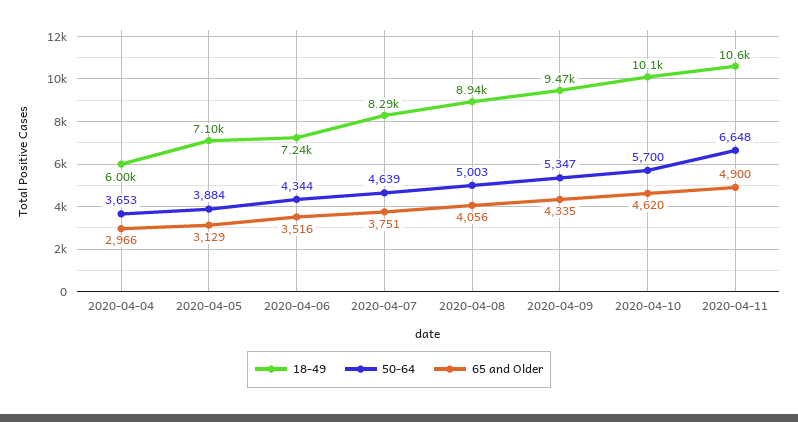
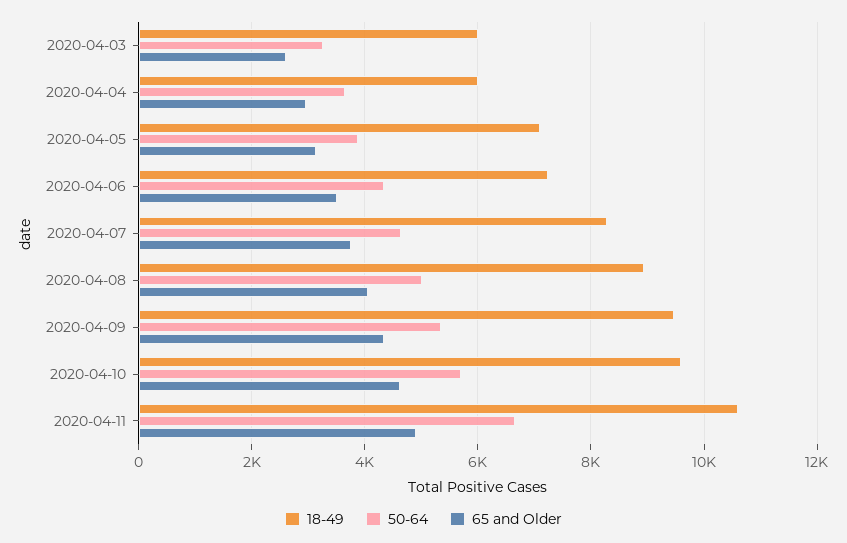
18-49, 2020-04-10: 10100 -> 9600
18-49, 2020-04-03: none -> 6000
50-64, 2020-04-03: none -> 3200
65 and Older, 2020-04-03: none -> 2600

